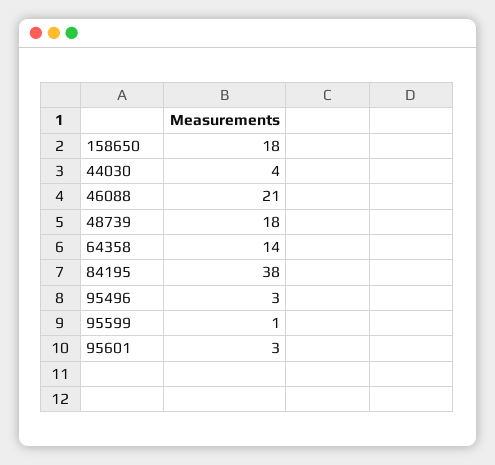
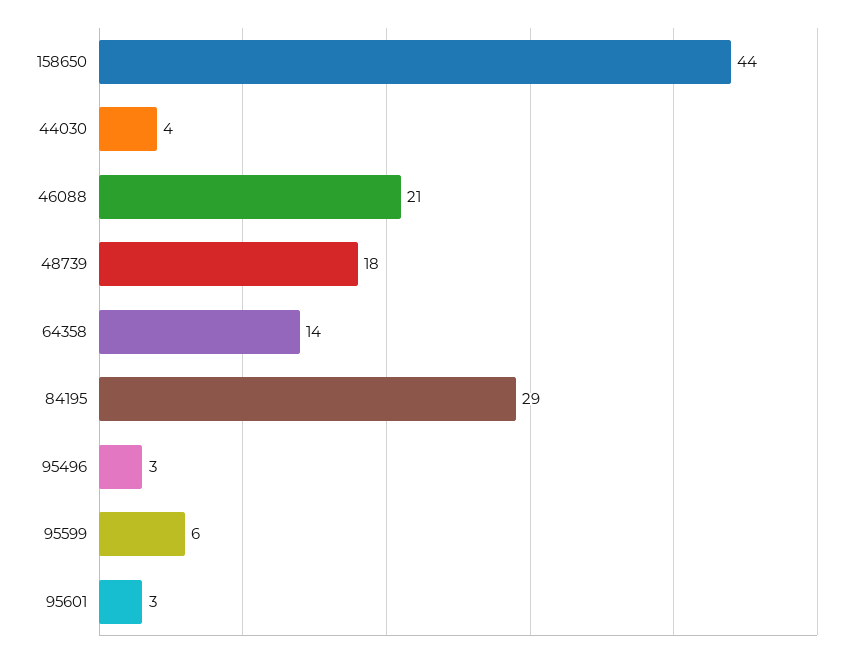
158650: 18 -> 44
84195: 38 -> 29
95599: 1 -> 6

